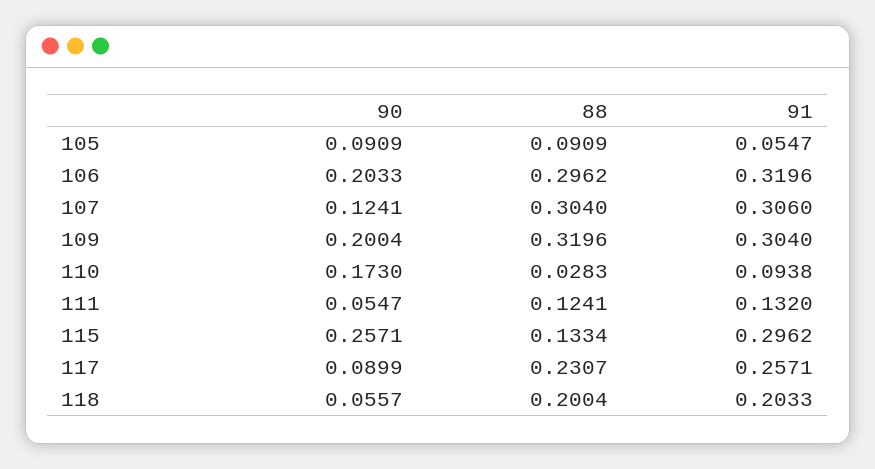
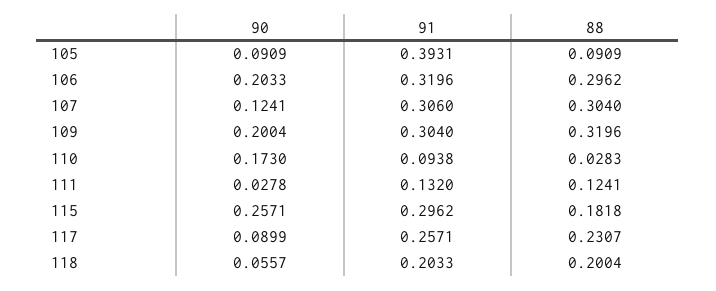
91, 105: 0.0547 -> 0.3931
90, 111: 0.0547 -> 0.0278
88, 115: 0.1334 -> 0.1818

